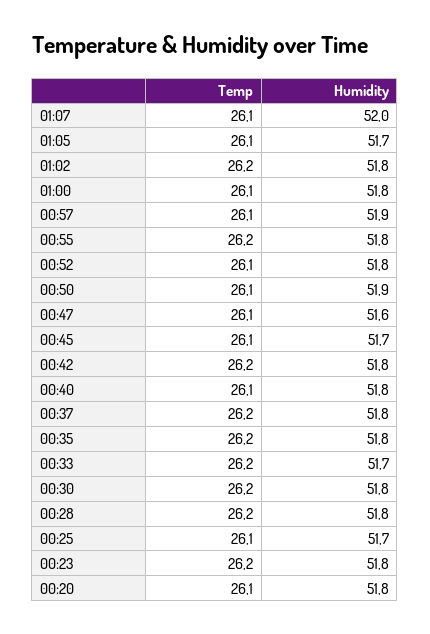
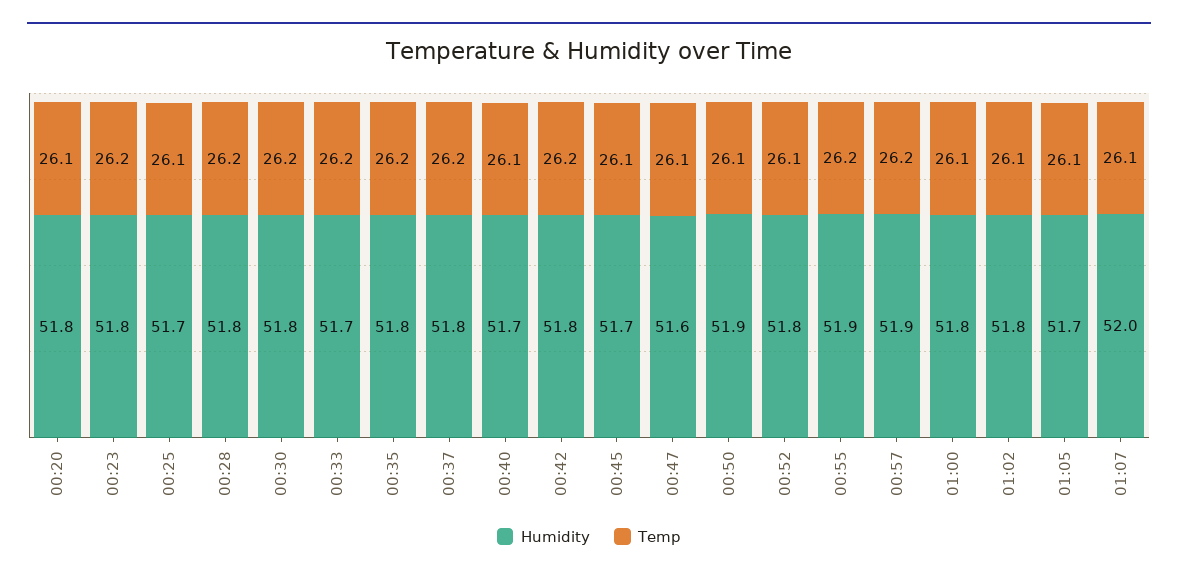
Temp, 01:02: 26.2 -> 26.1
Temp, 00:57: 26.1 -> 26.2
Humidity, 00:55: 51.8 -> 51.9
Humidity, 00:40: 51.8 -> 51.7

